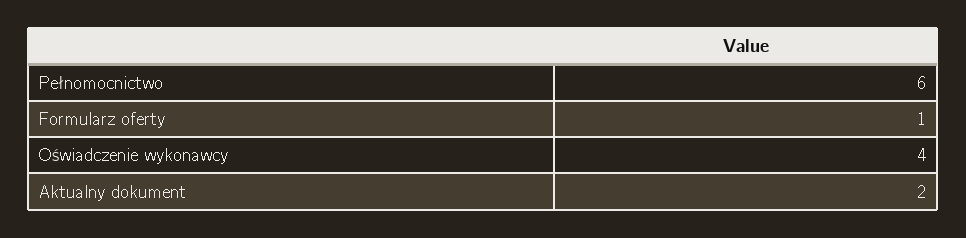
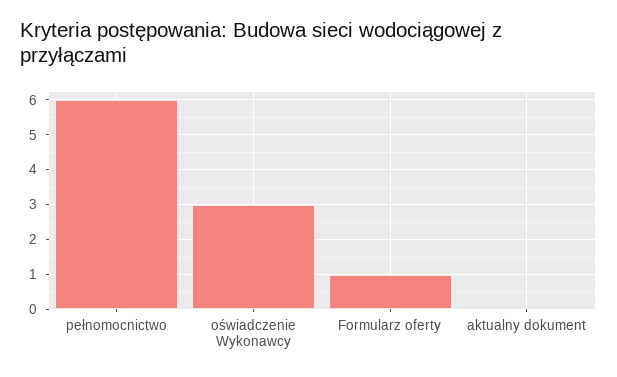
Oświadczenie wykonawcy: 4 -> 3
Aktualny dokument: 2 -> 0

